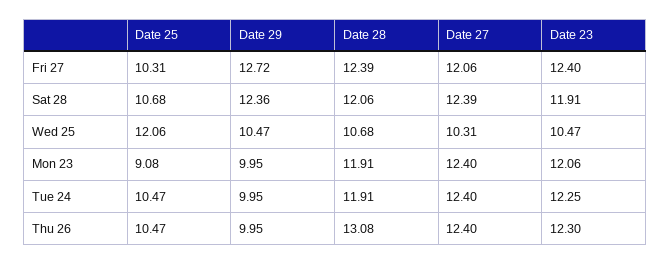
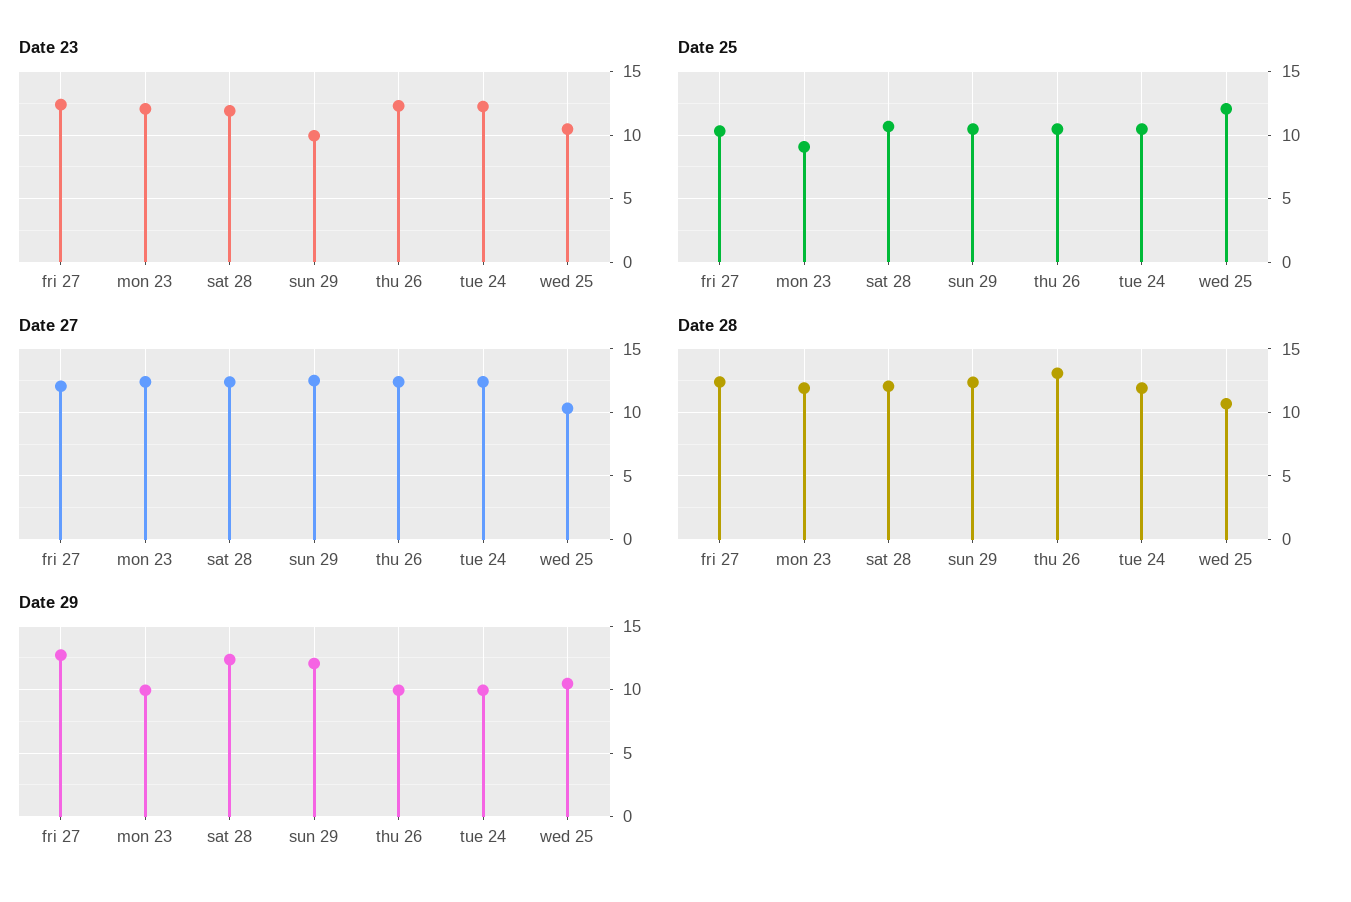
Date 23, sun 29: none -> 10
Date 25, sun 29: none -> 10.5
Date 27, sun 29: none -> 12.5
Date 28, sun 29: none -> 12.5
Date 29, sun 29: none -> 12

